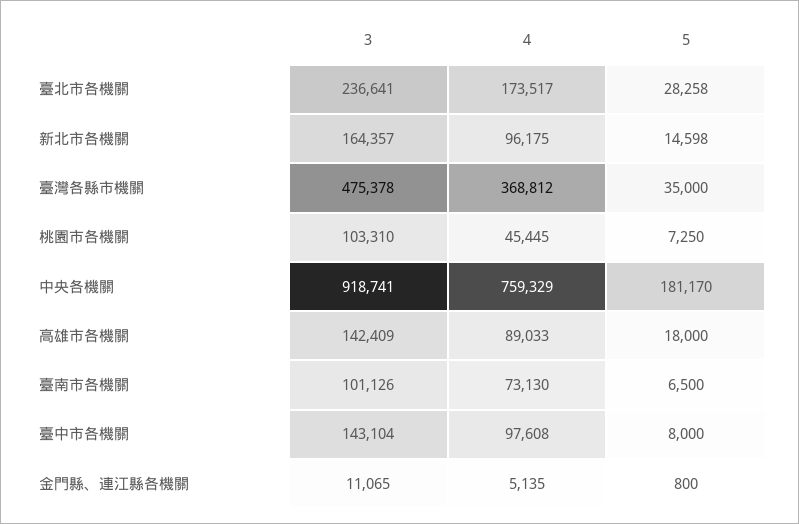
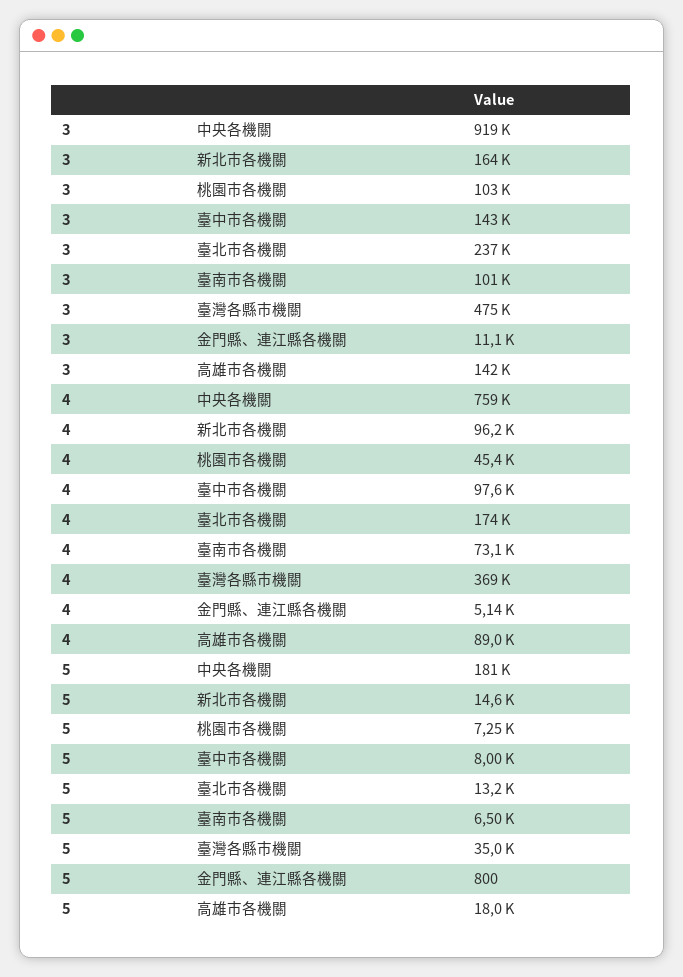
5, 臺北市各機關: 28258 -> 13200

